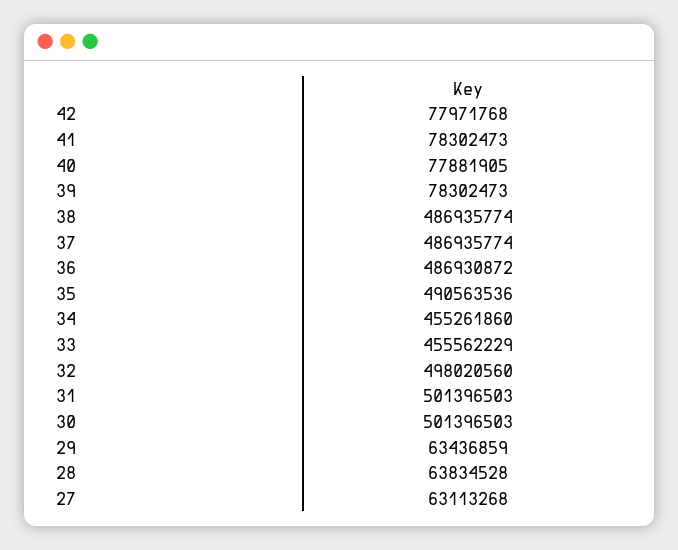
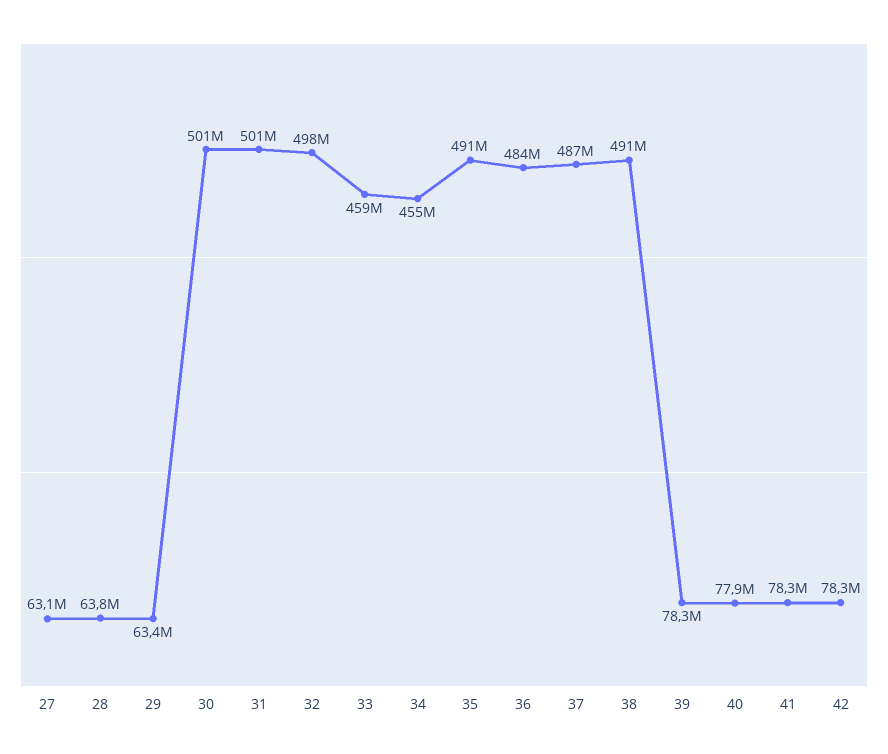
42: 77971768 -> 78300000
38: 486935774 -> 491000000
36: 486930872 -> 484000000
33: 455562229 -> 459000000

